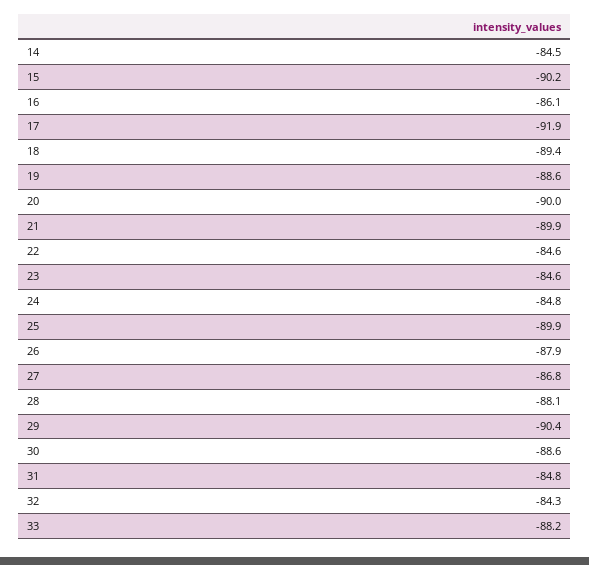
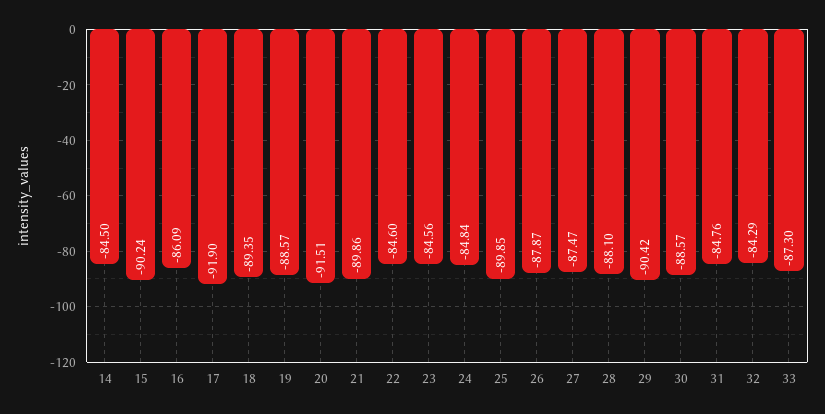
20: -90 -> -91.51
27: -86.8 -> -87.47
33: -88.2 -> -87.3

